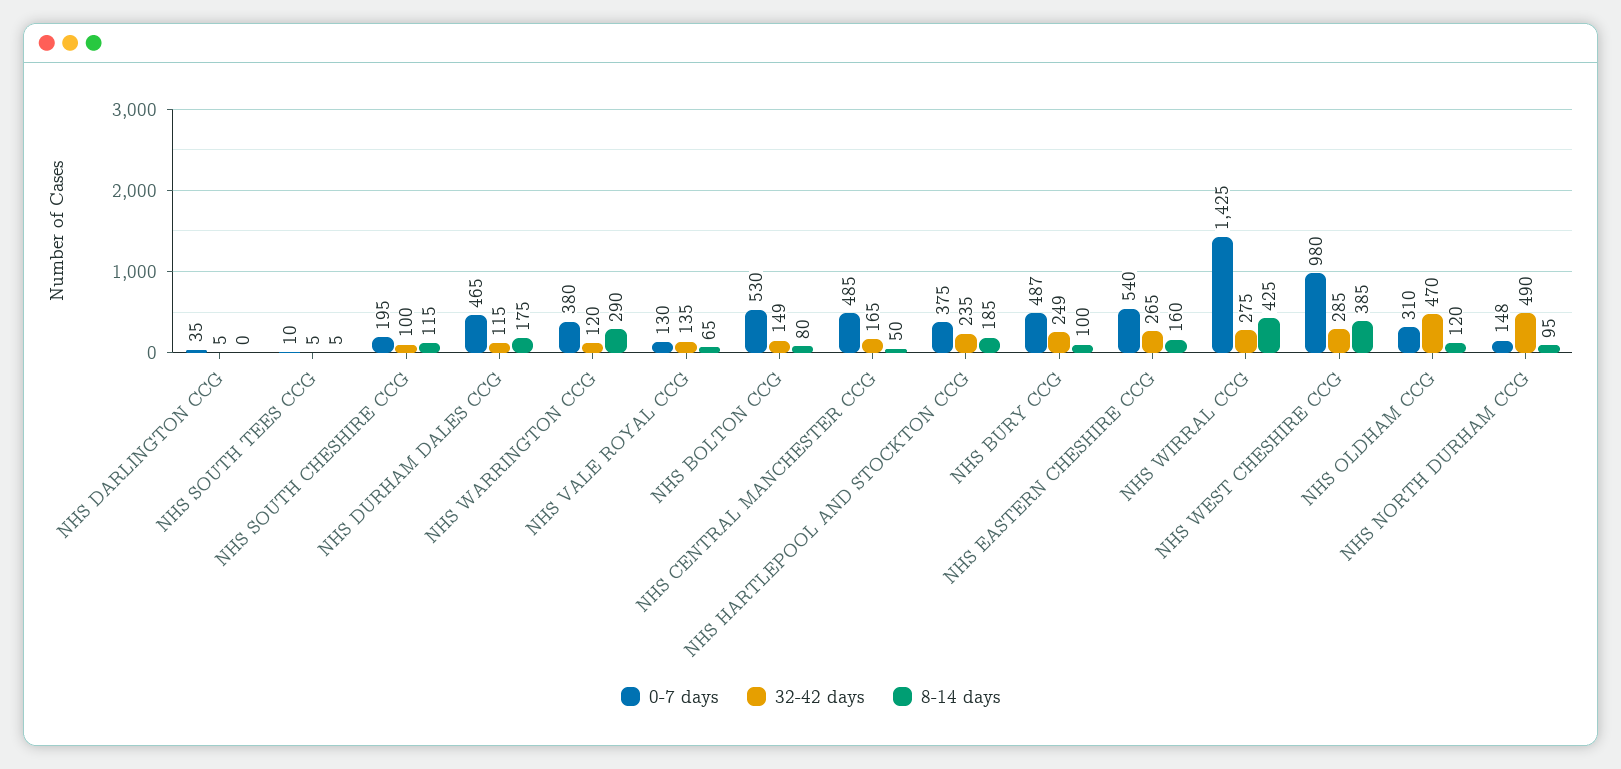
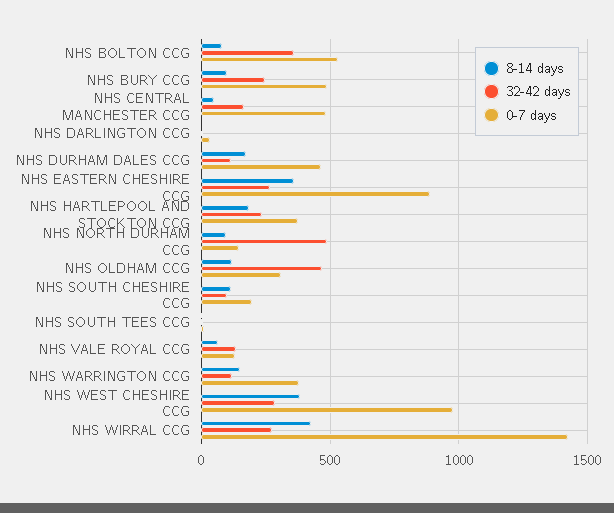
8-14 days, NHS WARRINGTON CCG: 290 -> 150
32-42 days, NHS BOLTON CCG: 149 -> 350
0-7 days, NHS EASTERN CHESHIRE CCG: 540 -> 900
8-14 days, NHS EASTERN CHESHIRE CCG: 160 -> 350

